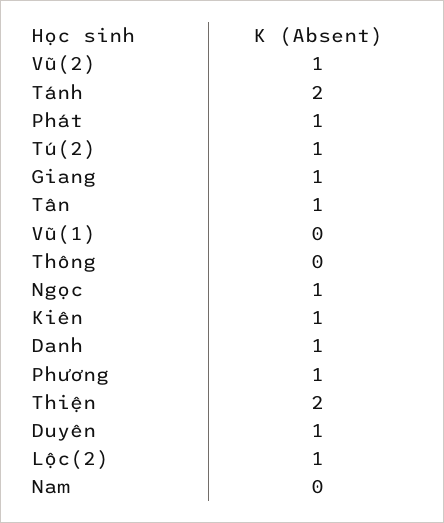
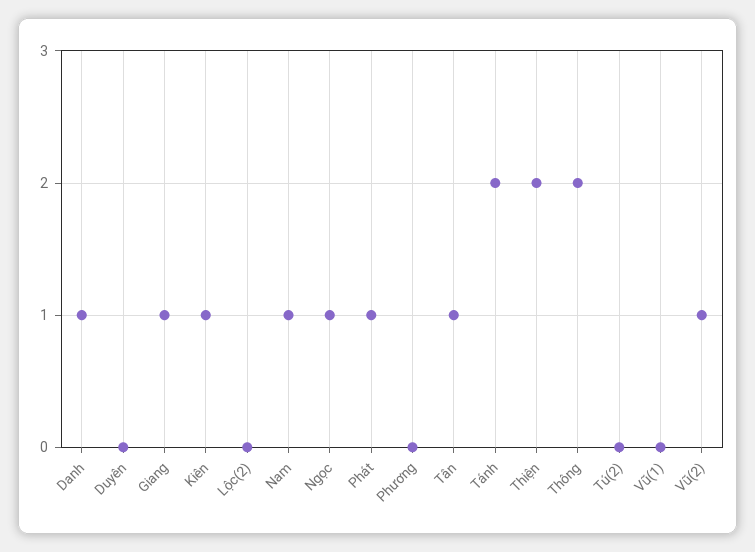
Tú(2): 1 -> 0
Thông: 0 -> 2
Phương: 1 -> 0
Duyên: 1 -> 0
Lộc(2): 1 -> 0
Nam: 0 -> 1

